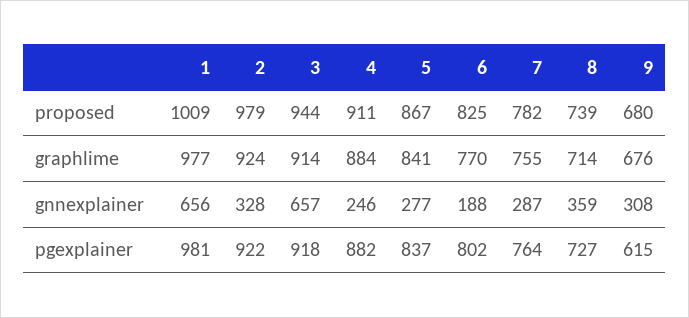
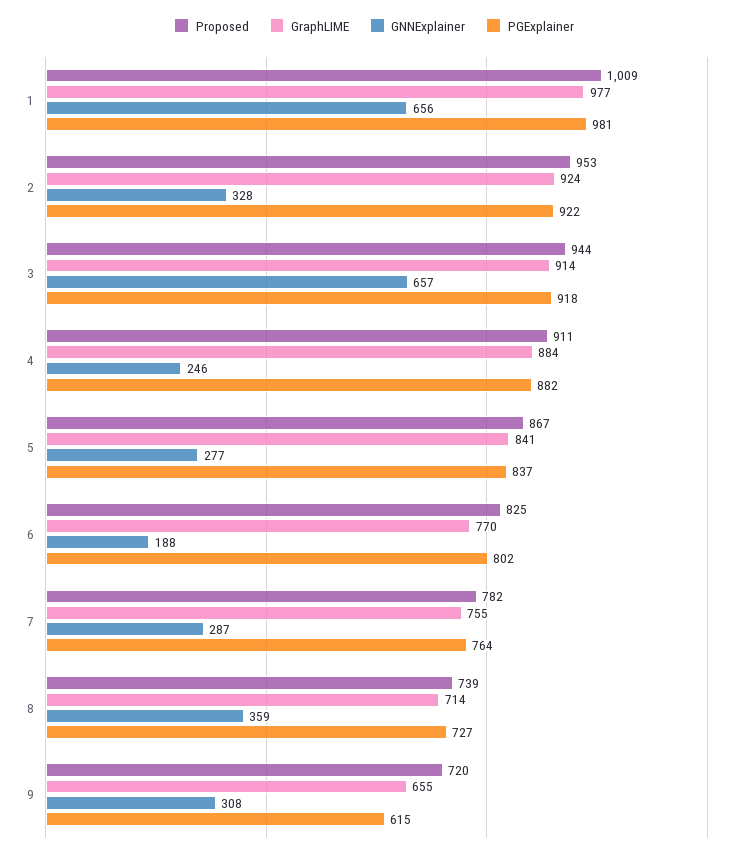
proposed, 2: 979 -> 953
proposed, 9: 680 -> 720
graphlime, 9: 676 -> 655

